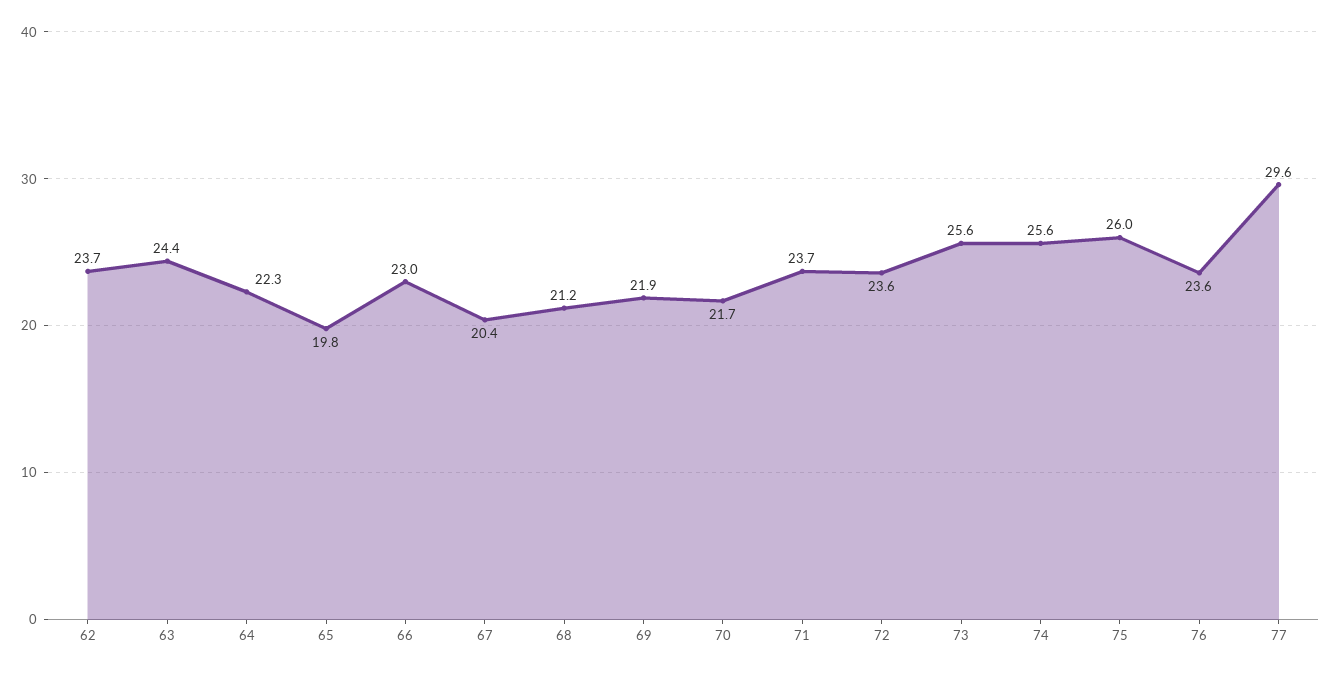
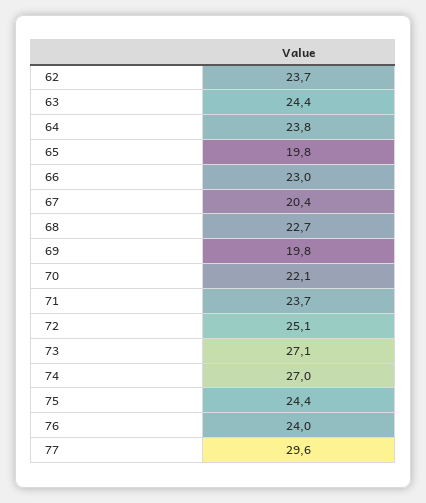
64: 22.3 -> 23.8
68: 21.2 -> 22.7
69: 21.9 -> 19.8
70: 21.7 -> 22.1
72: 23.6 -> 25.1
73: 25.6 -> 27.1
74: 25.6 -> 27
75: 26 -> 24.4
76: 23.6 -> 24

